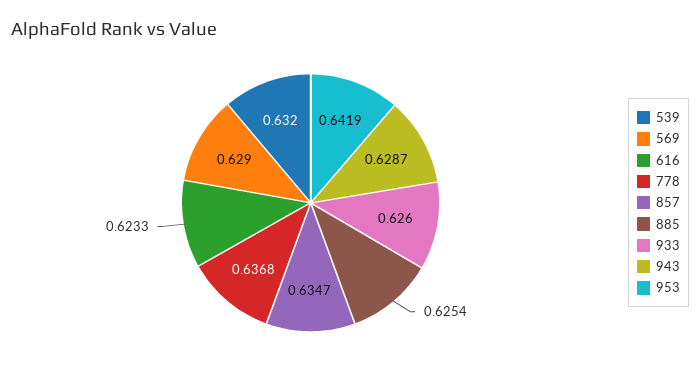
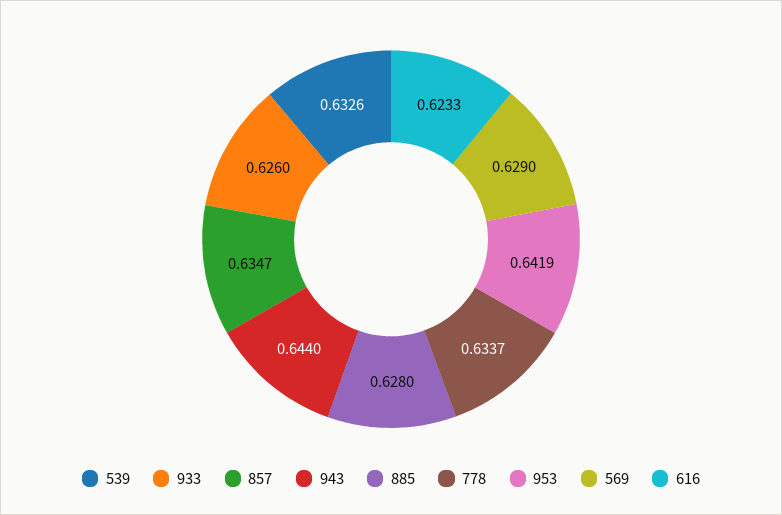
539: 0.632 -> 0.6326
778: 0.6368 -> 0.6337
885: 0.6254 -> 0.628
943: 0.6287 -> 0.644

